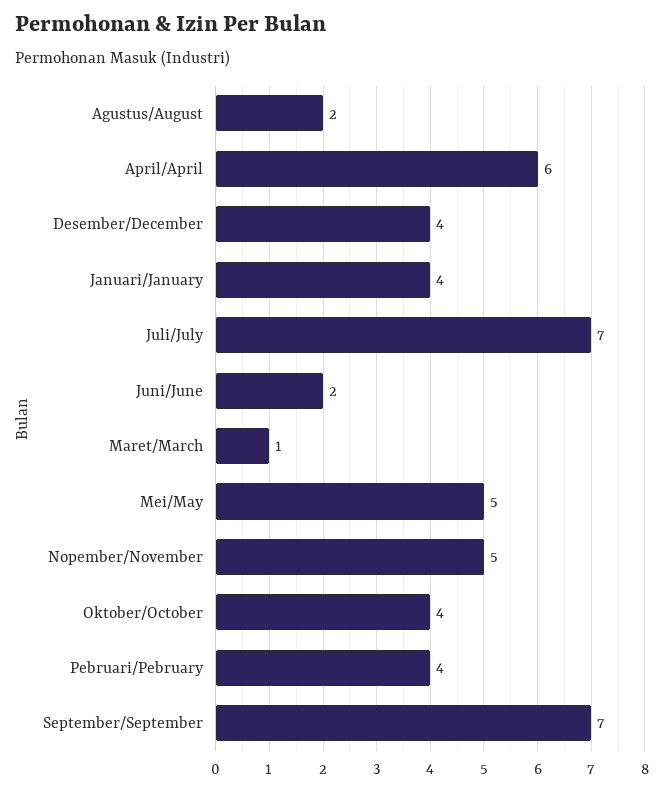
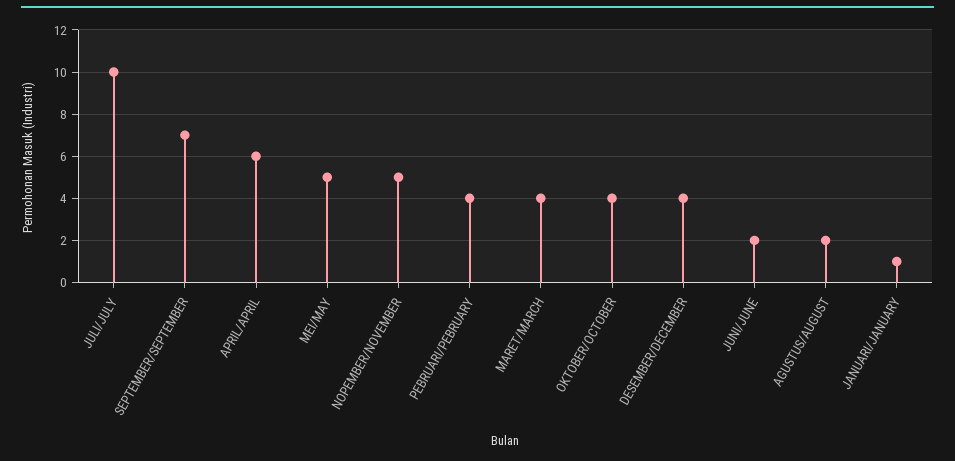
Januari/January: 4 -> 1
Juli/July: 7 -> 10
Maret/March: 1 -> 4

